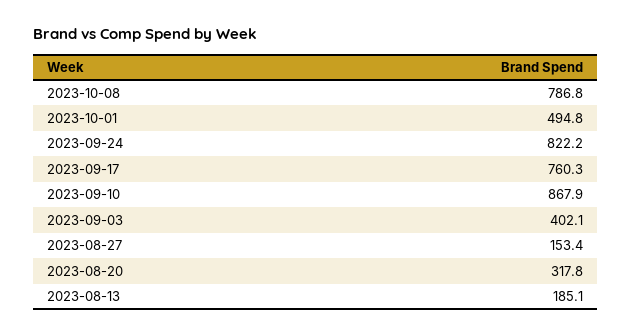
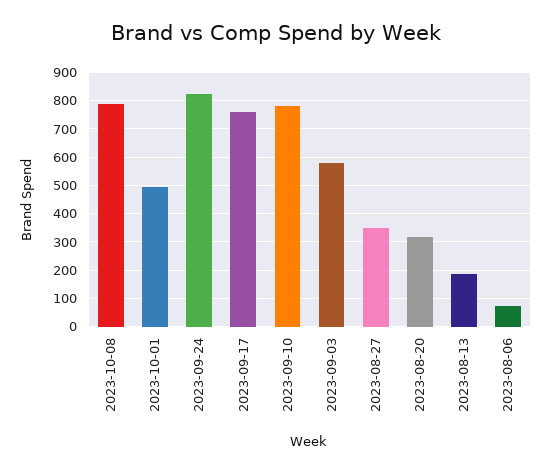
2023-09-10: 867.9 -> 775
2023-09-03: 402.1 -> 575
2023-08-27: 153.4 -> 350
2023-08-06: none -> 75

